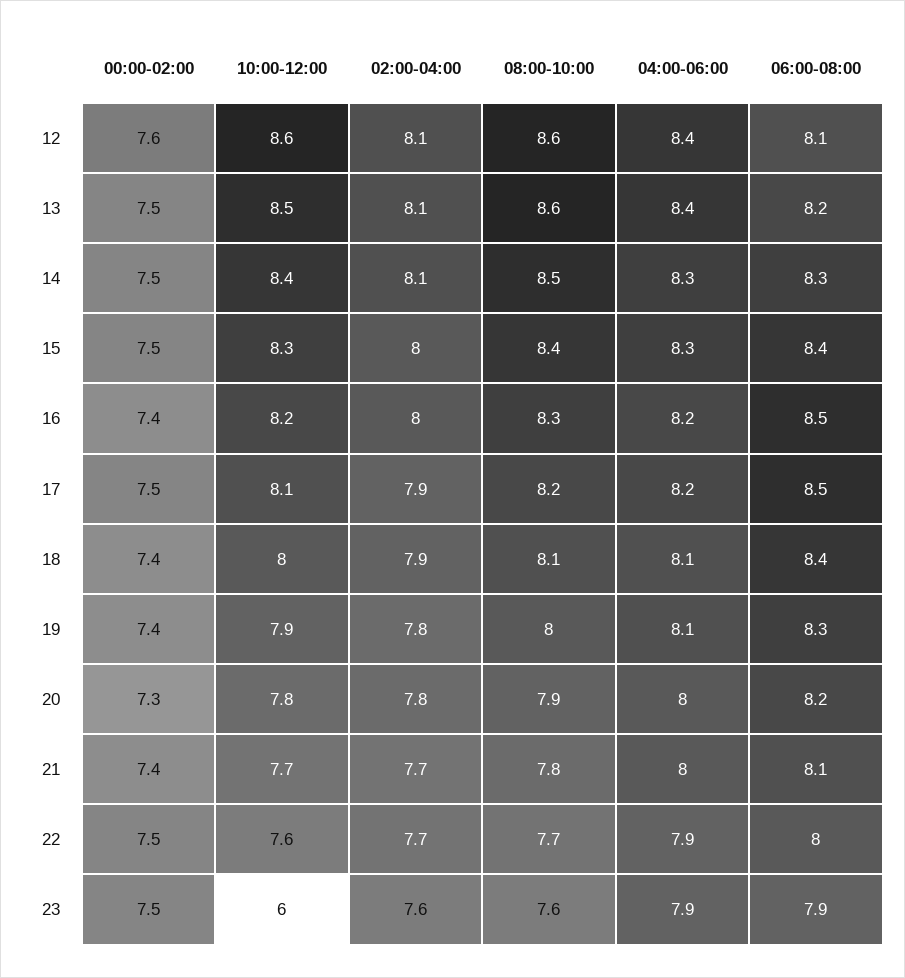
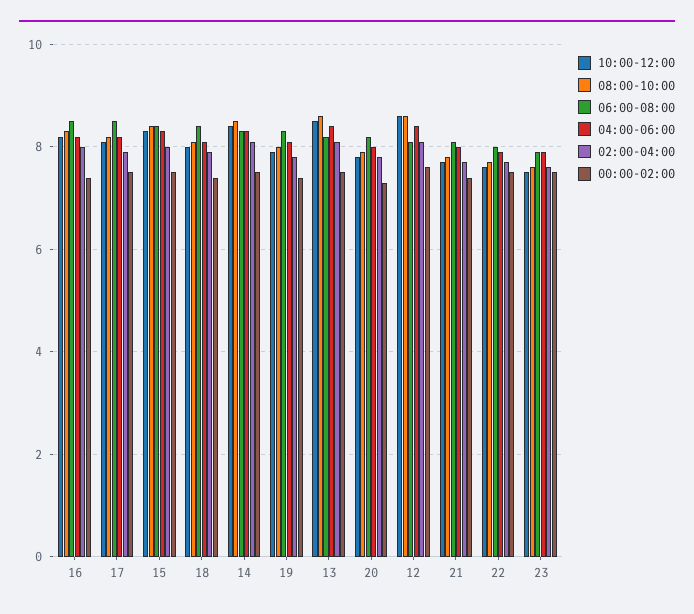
10:00-12:00, 23: 6 -> 7.5

